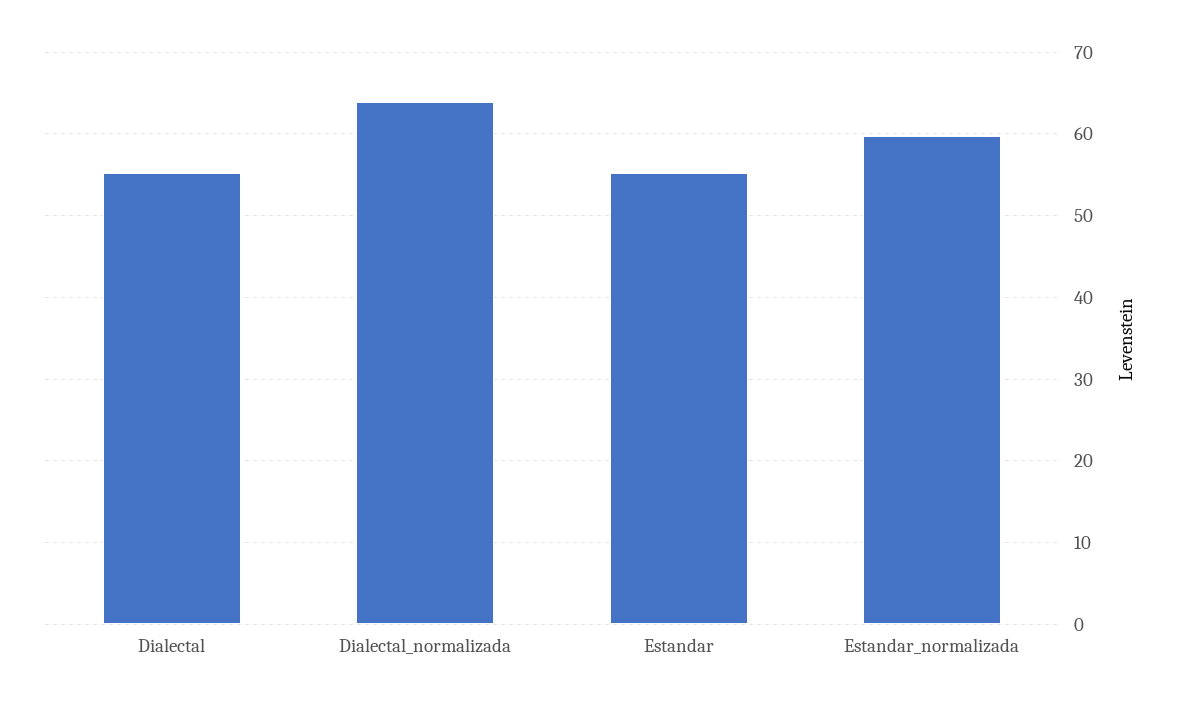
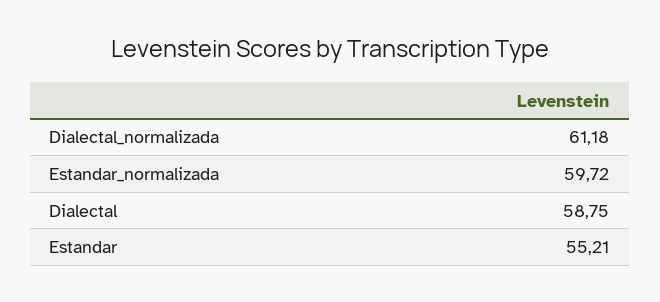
Dialectal: 55 -> 58.75
Dialectal_normalizada: 64 -> 61.18

